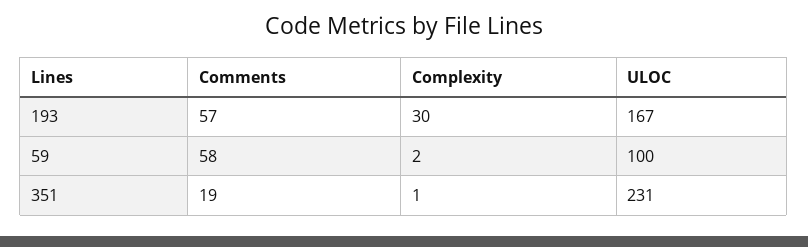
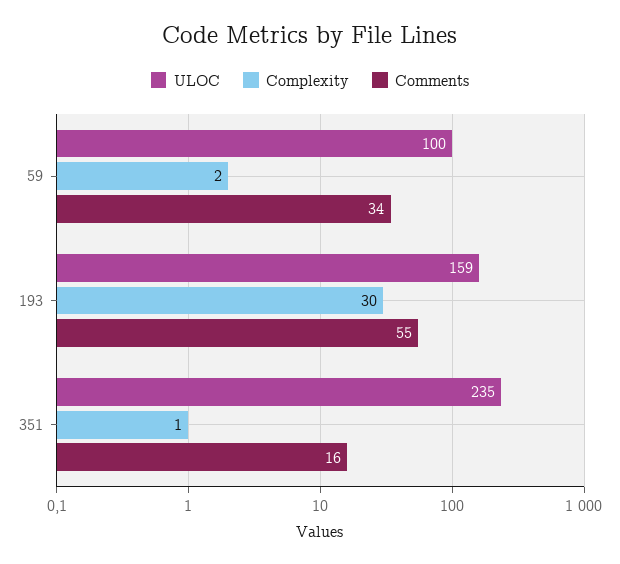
Comments, 193: 57 -> 55
ULOC, 193: 167 -> 159
Comments, 59: 58 -> 34
Comments, 351: 19 -> 16
ULOC, 351: 231 -> 235

